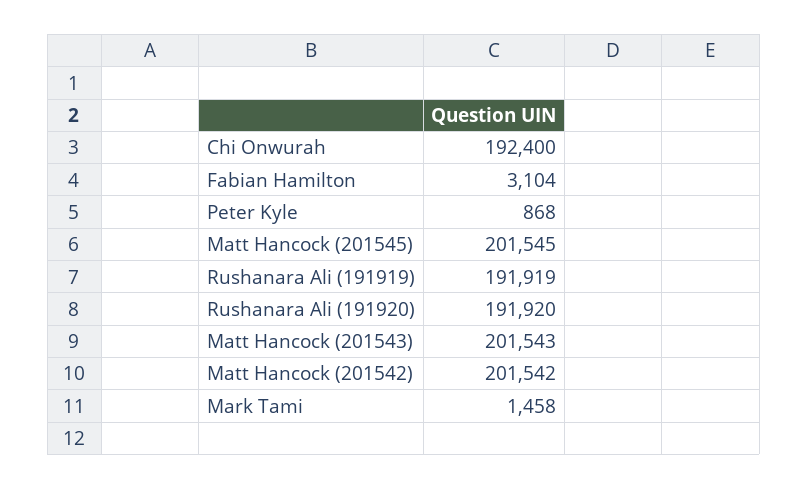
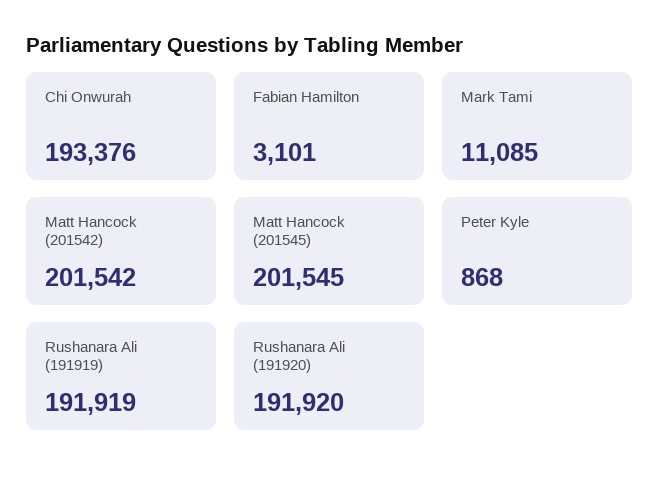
Chi Onwurah: 192400 -> 193376
Fabian Hamilton: 3104 -> 3101
Matt Hancock (201543): 201543 -> none
Mark Tami: 1458 -> 11085

